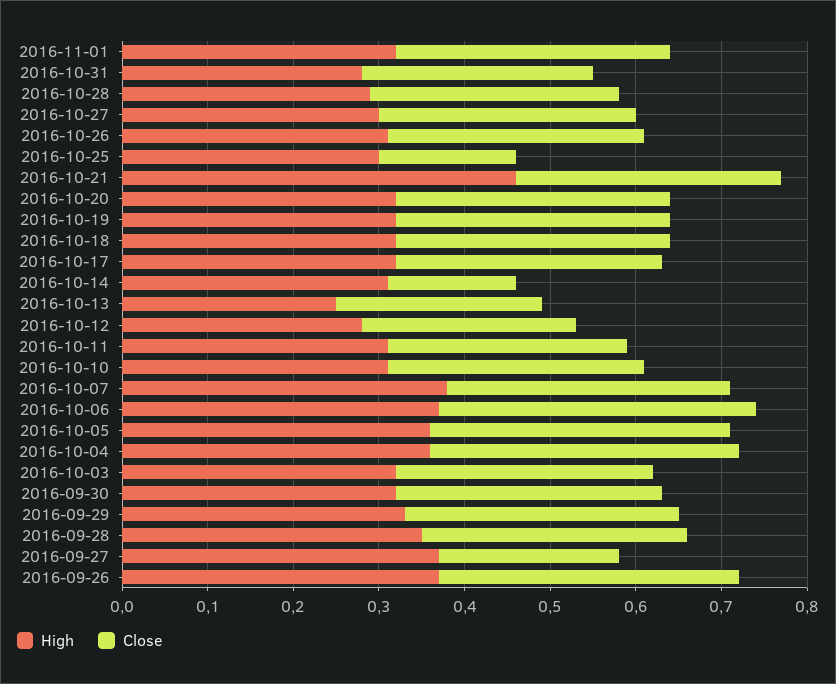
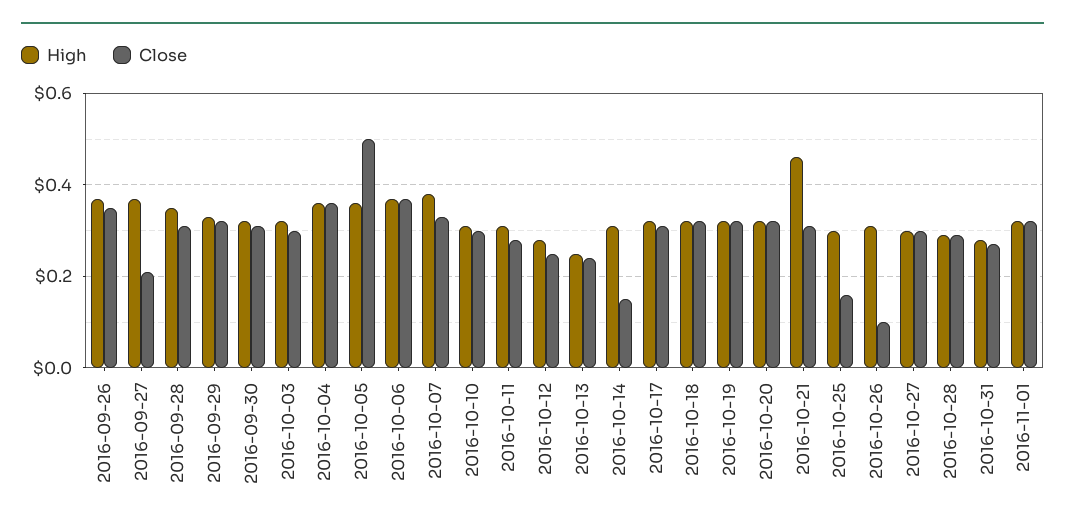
Close, 2016-10-26: 0.3 -> 0.1
Close, 2016-10-05: 0.35 -> 0.5

